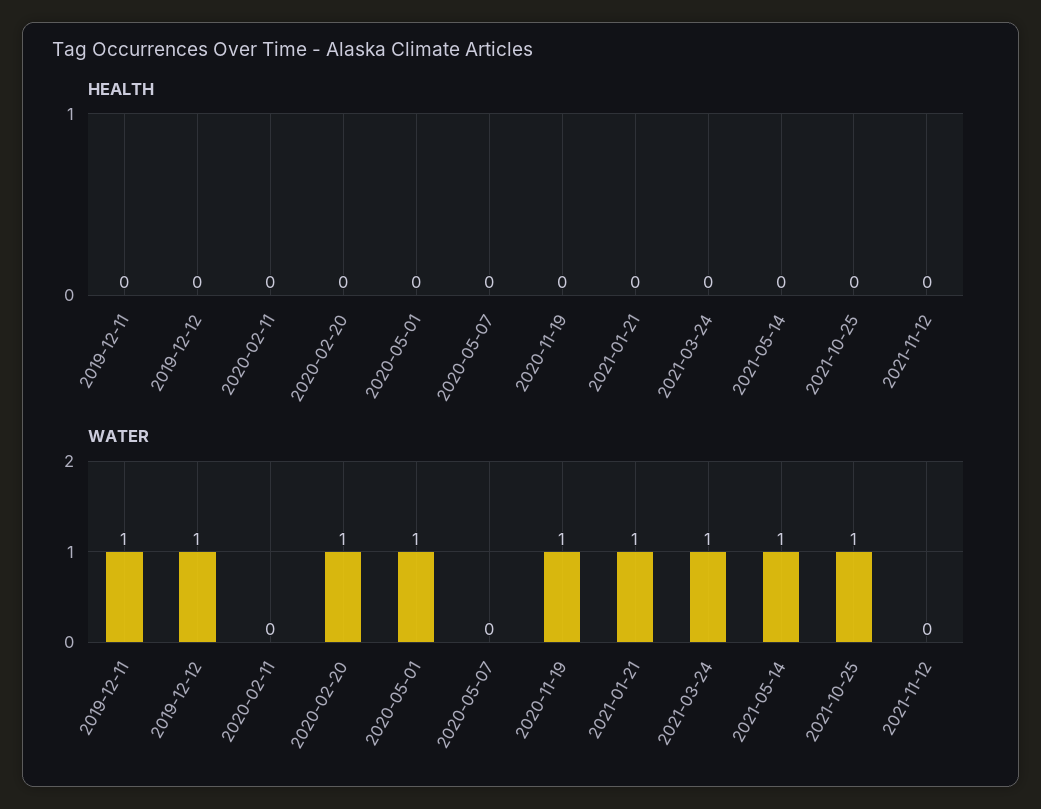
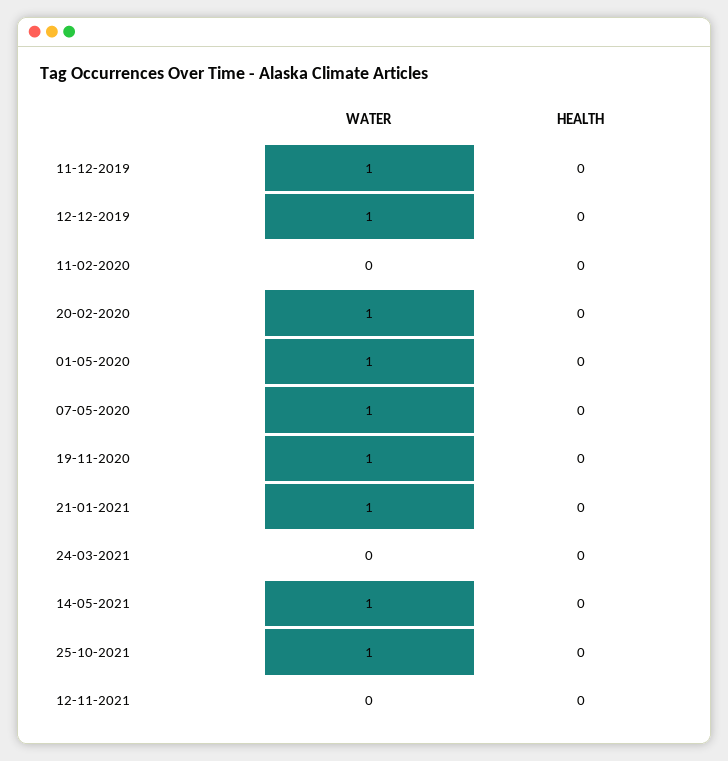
WATER, 2020-05-07: 0 -> 1
WATER, 2021-03-24: 1 -> 0

